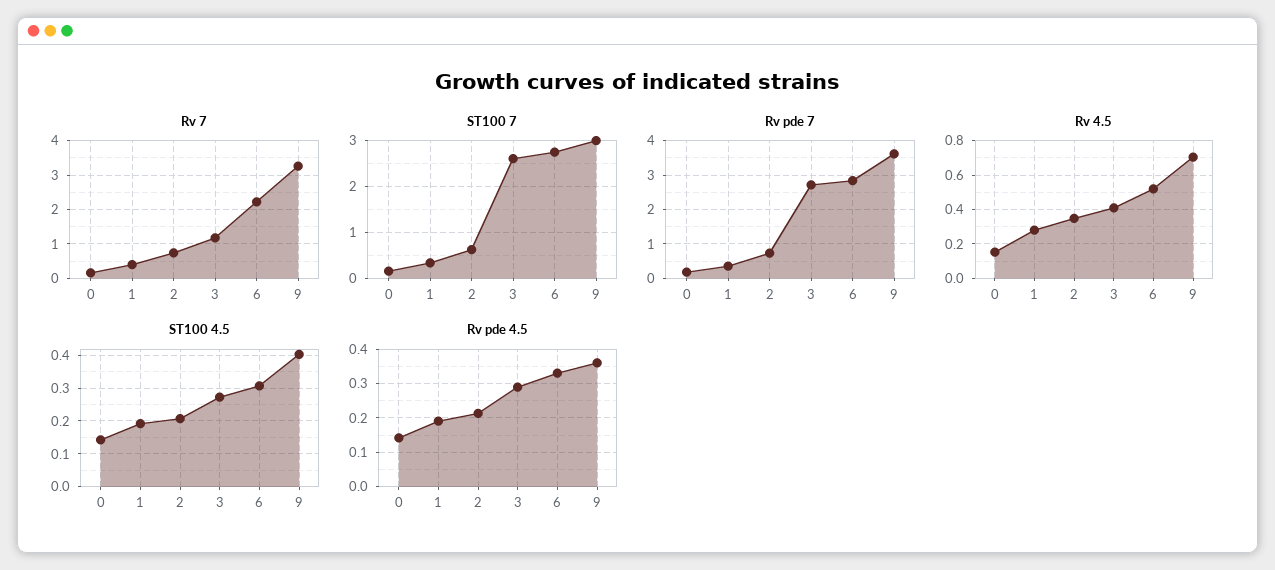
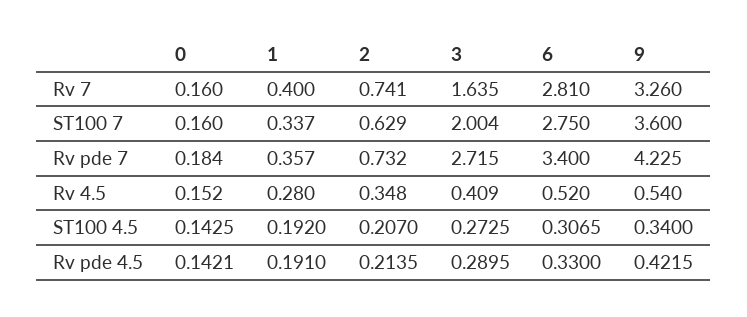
Rv 7, 3: 1.2 -> 1.635
Rv 7, 6: 2.2 -> 2.81
ST100 7, 3: 2.6 -> 2.004
ST100 7, 9: 3 -> 3.6
Rv pde 7, 6: 2.8 -> 3.4
Rv pde 7, 9: 3.6 -> 4.225
Rv 4.5, 9: 0.7 -> 0.54
ST100 4.5, 9: 0.4 -> 0.34
Rv pde 4.5, 9: 0.36 -> 0.4215

